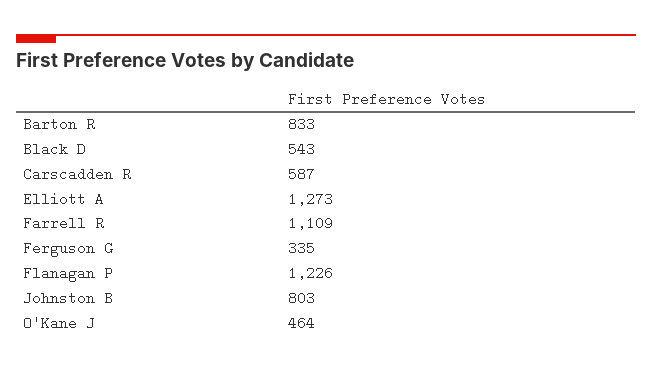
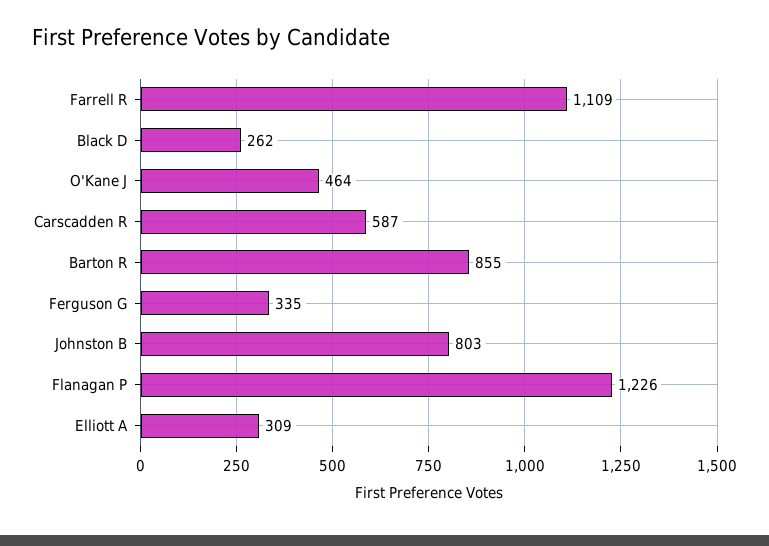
Barton R: 833 -> 855
Black D: 543 -> 262
Elliott A: 1273 -> 309

